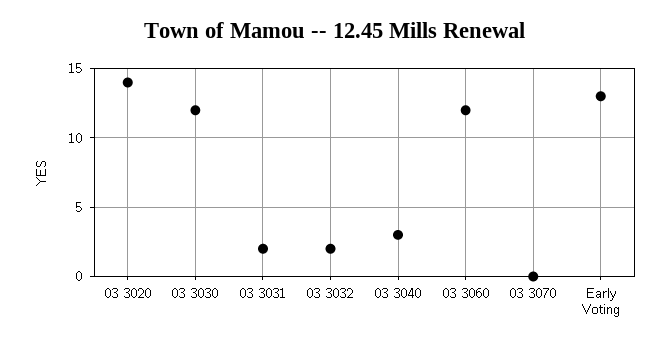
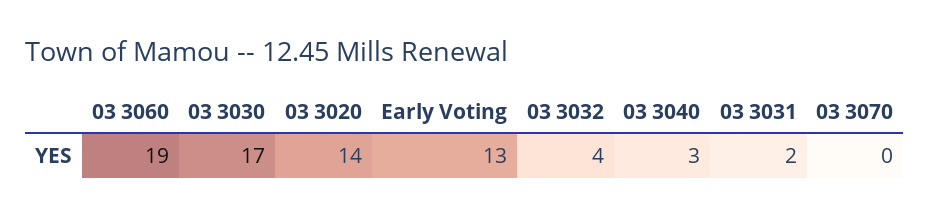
03 3030: 12 -> 17
03 3032: 2 -> 4
03 3060: 12 -> 19

